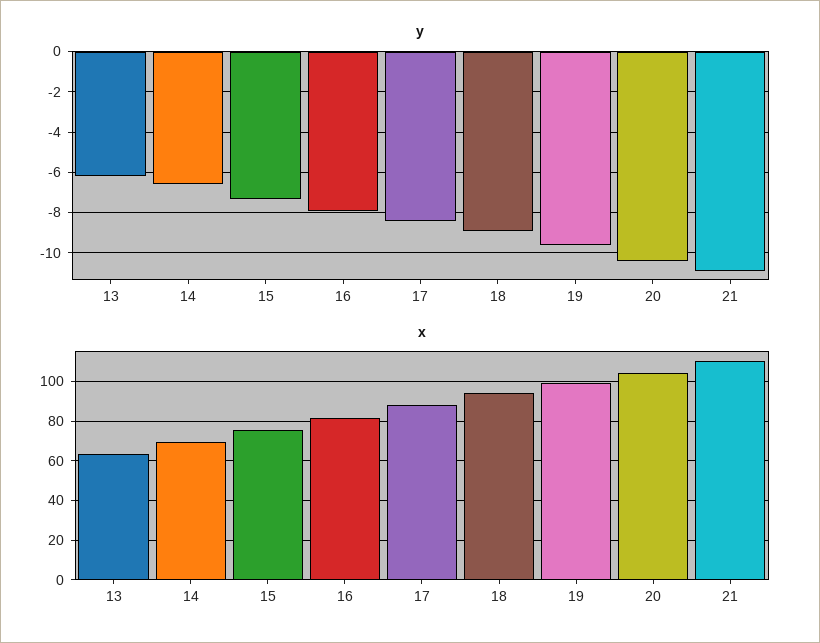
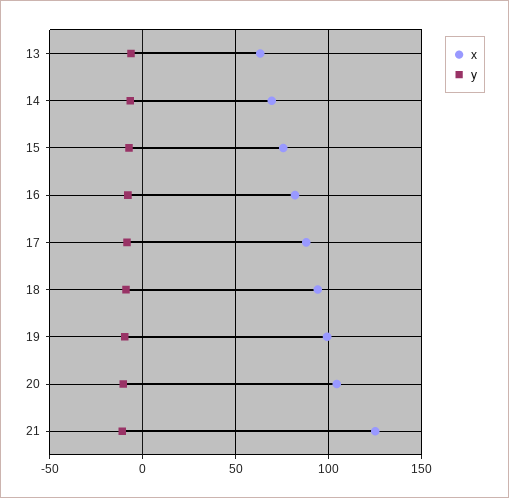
x, 21: 110 -> 125

